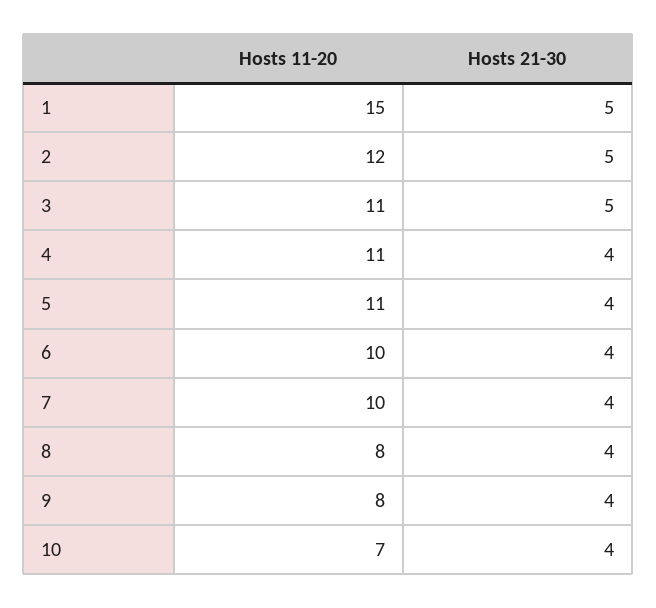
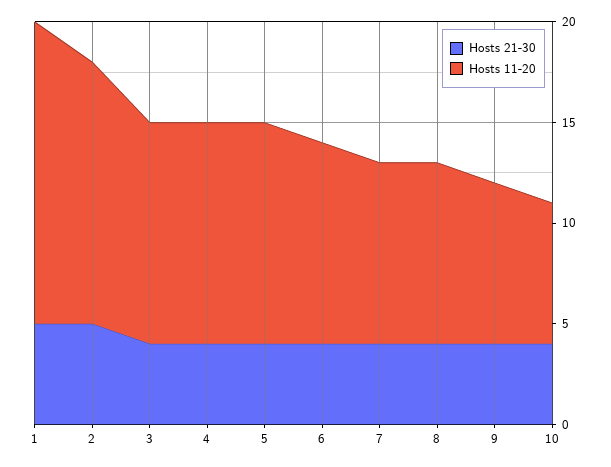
Hosts 11-20, 2: 12 -> 13
Hosts 21-30, 3: 5 -> 4
Hosts 11-20, 7: 10 -> 9
Hosts 11-20, 8: 8 -> 9

